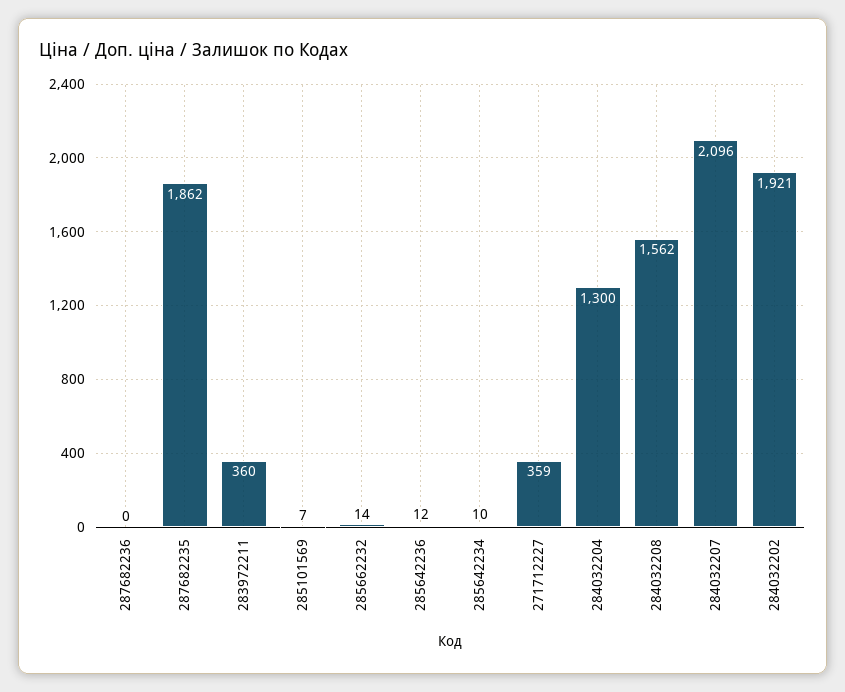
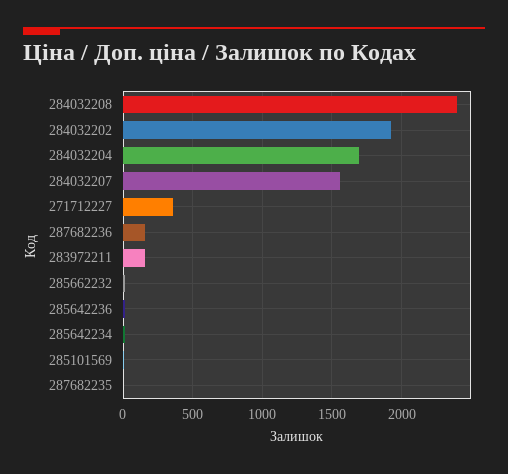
287682236: 0 -> 150
287682235: 1862 -> 0
283972211: 360 -> 150
284032204: 1300 -> 1700
284032208: 1562 -> 2400
284032207: 2096 -> 1550

